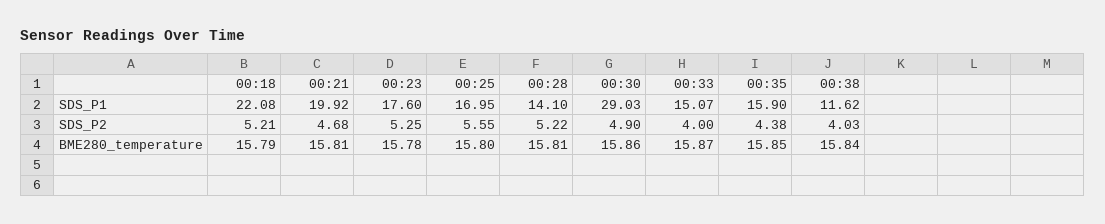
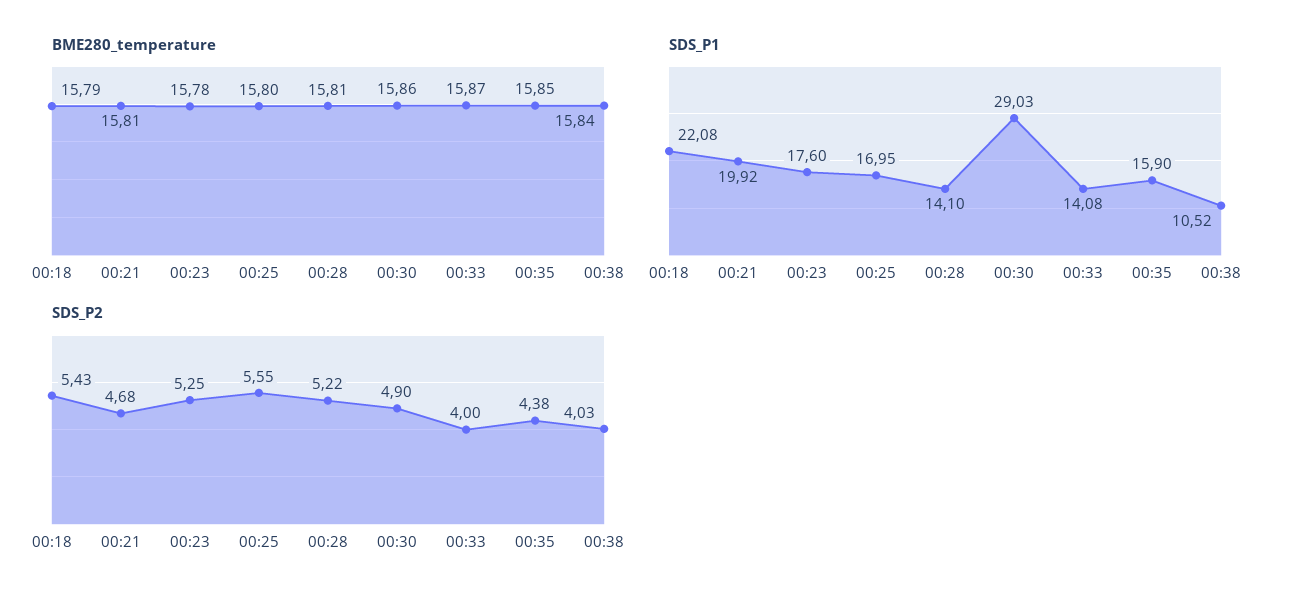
SDS_P1, 00:33: 15.07 -> 14.08
SDS_P1, 00:38: 11.62 -> 10.52
SDS_P2, 00:18: 5.21 -> 5.43

